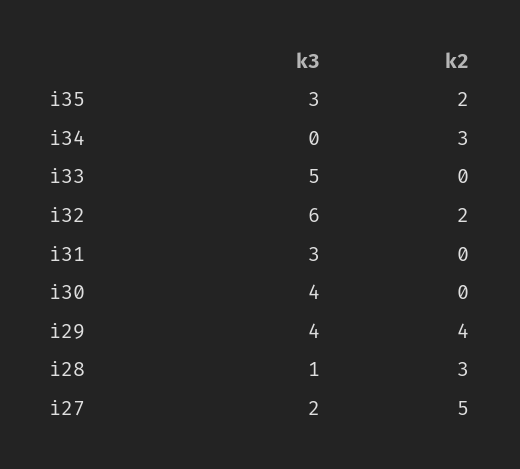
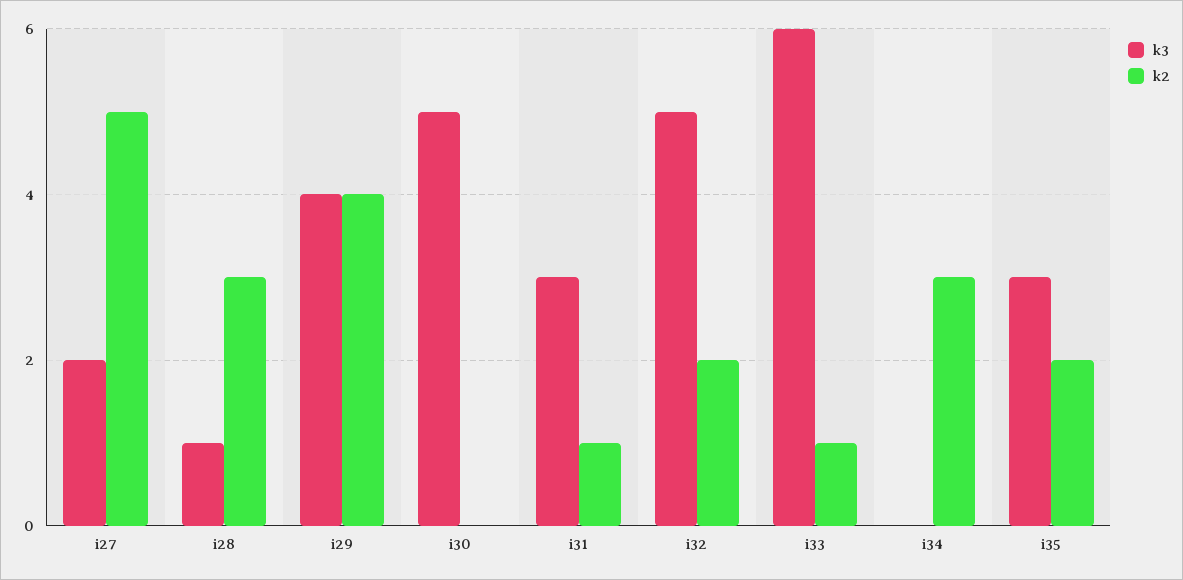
k3, i33: 5 -> 6
k2, i33: 0 -> 1
k3, i32: 6 -> 5
k2, i31: 0 -> 1
k3, i30: 4 -> 5

